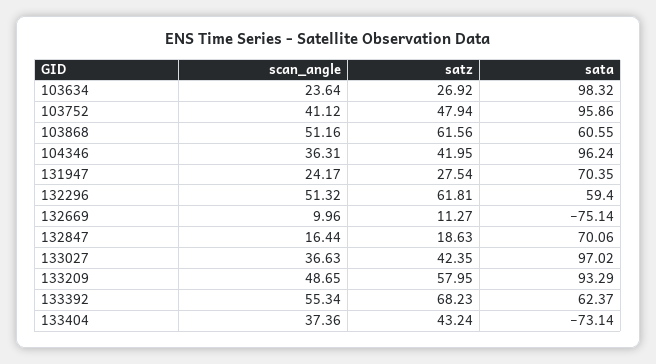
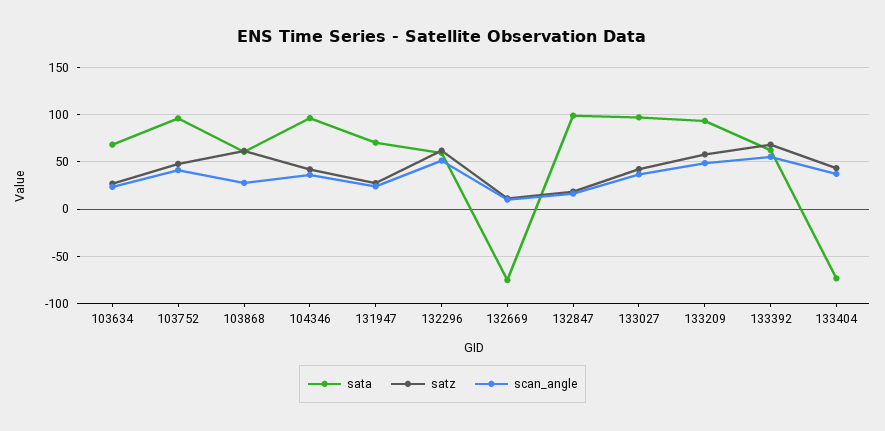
sata, 103634: 98.32 -> 70
scan_angle, 103868: 51.16 -> 30
sata, 132847: 70.06 -> 100

